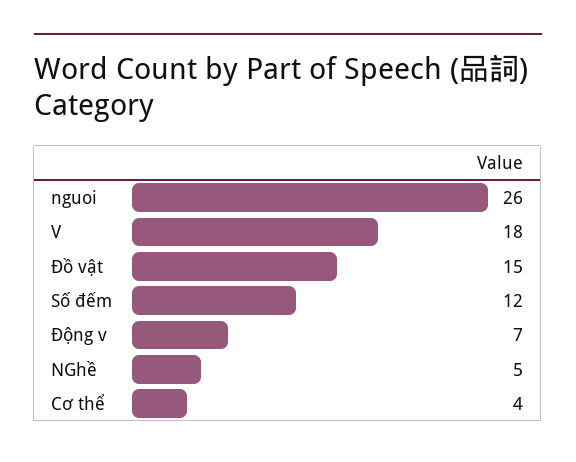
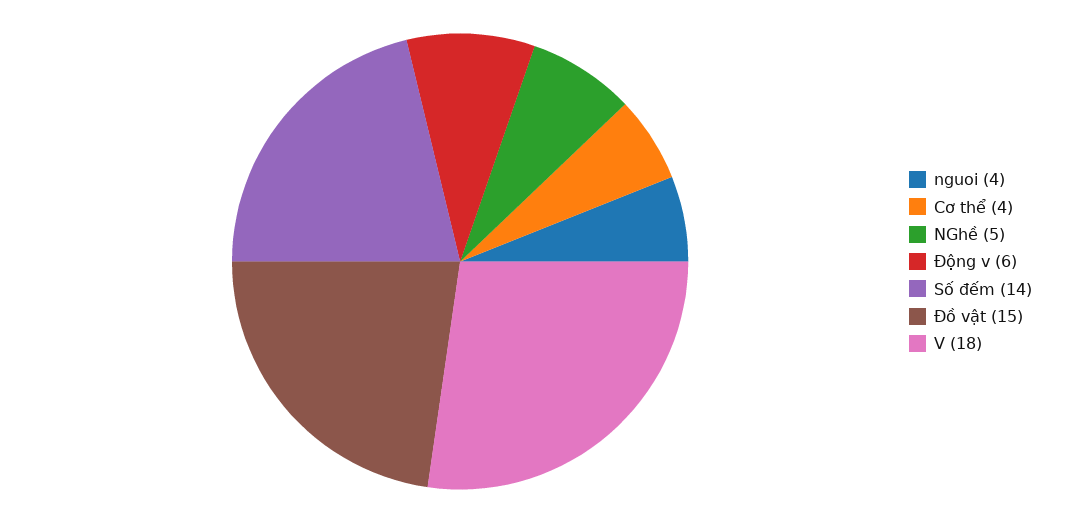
nguoi: 26 -> 4
Số đếm: 12 -> 14
Động v: 7 -> 6

